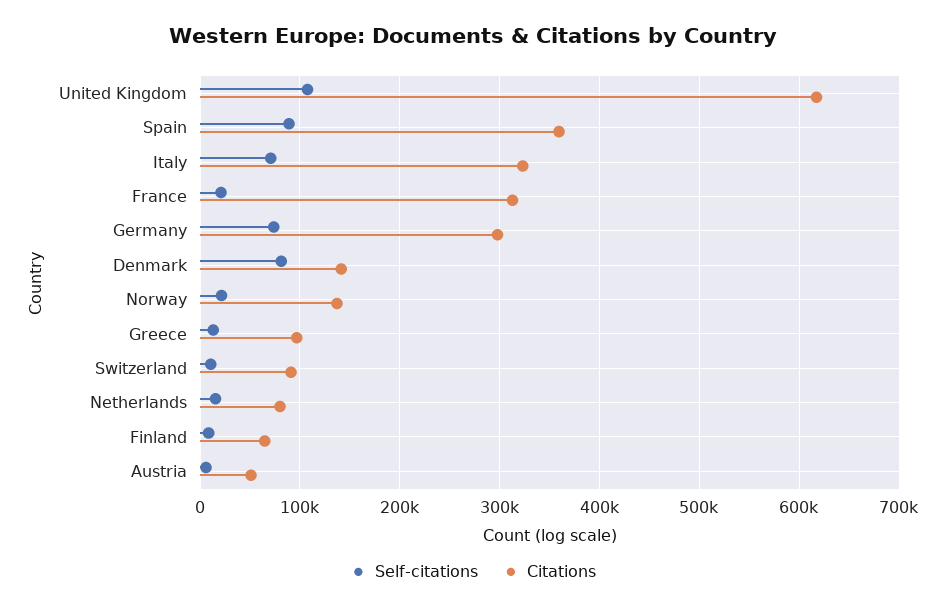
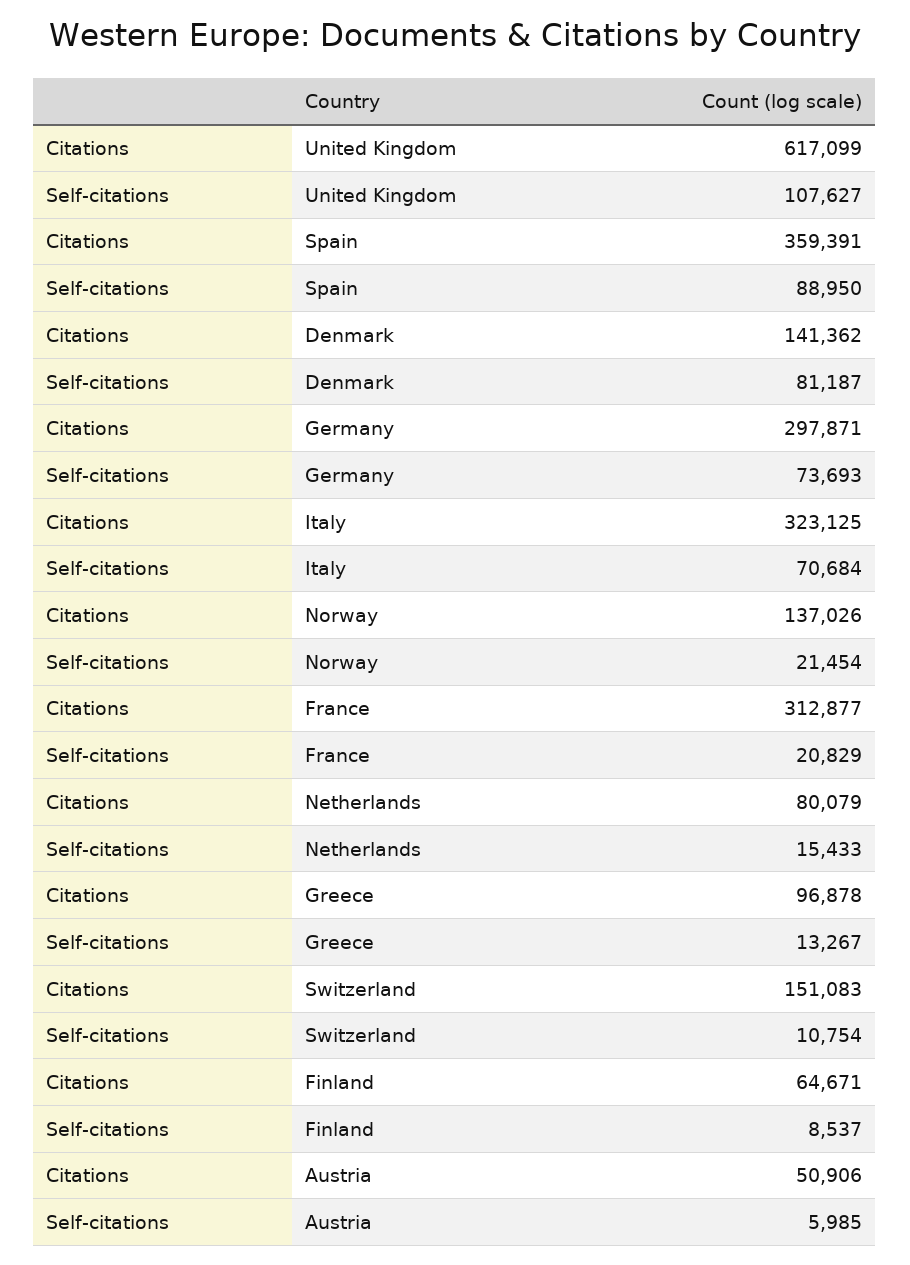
Citations, Switzerland: 90000 -> 151083

